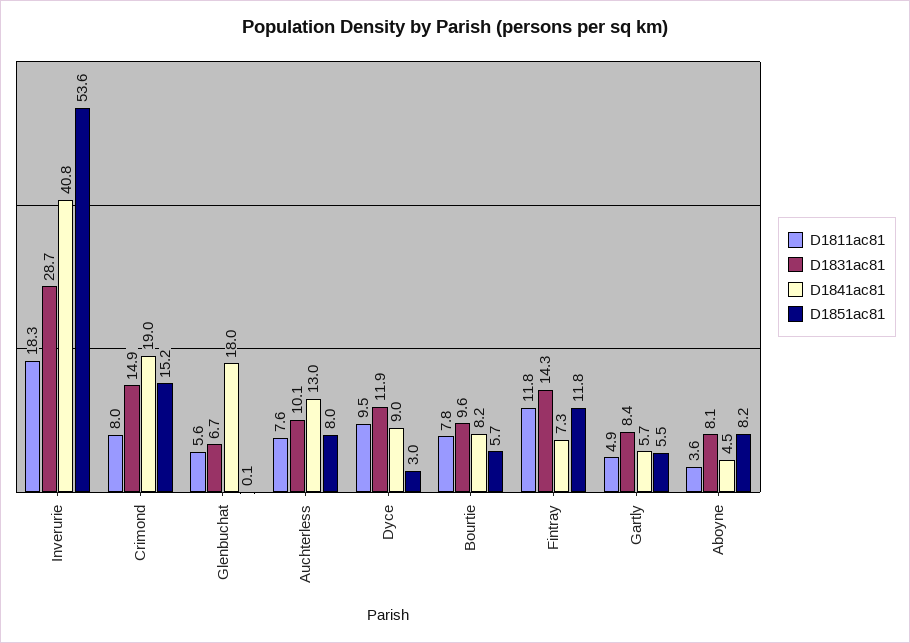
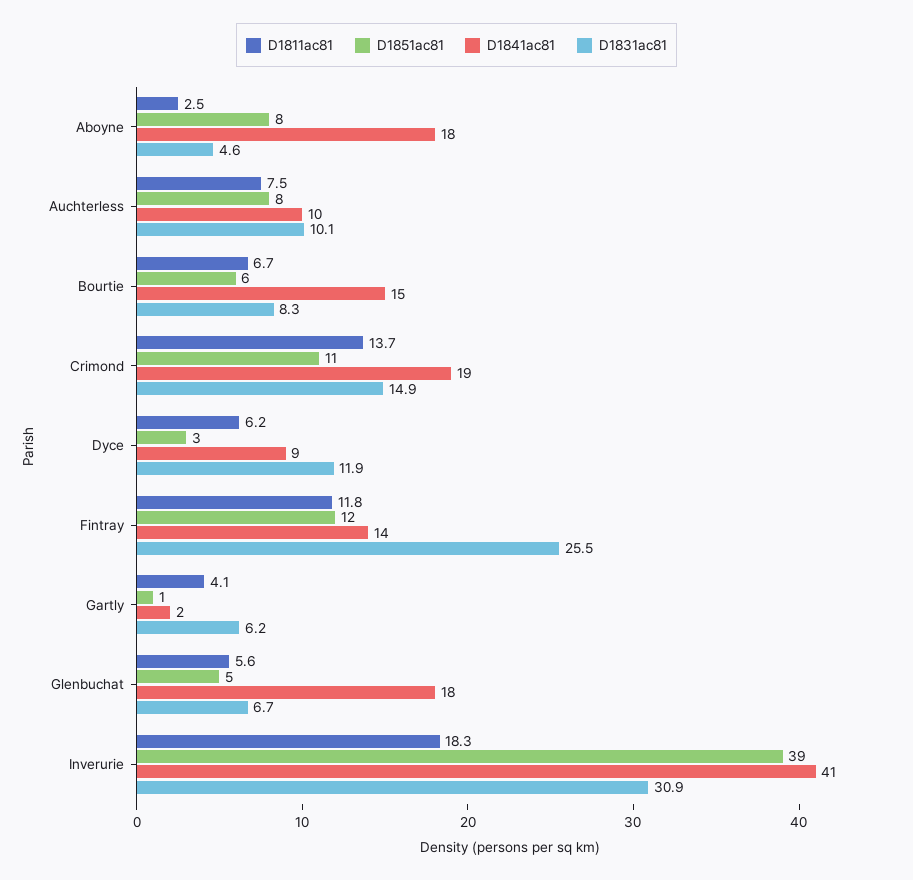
D1831ac81, Inverurie: 28.7 -> 30.9
D1851ac81, Inverurie: 53.6 -> 39
D1811ac81, Crimond: 8 -> 13.7
D1851ac81, Crimond: 15.2 -> 11
D1851ac81, Glenbuchat: 0.1 -> 5
D1811ac81, Auchterless: 7.6 -> 7.5
D1841ac81, Auchterless: 13 -> 10
D1811ac81, Dyce: 9.5 -> 6.2
D1811ac81, Bourtie: 7.8 -> 6.7
D1831ac81, Bourtie: 9.6 -> 8.3
D1841ac81, Bourtie: 8.2 -> 15
D1831ac81, Fintray: 14.3 -> 25.5
D1841ac81, Fintray: 7.3 -> 14
D1811ac81, Gartly: 4.9 -> 4.1
D1831ac81, Gartly: 8.4 -> 6.2
D1841ac81, Gartly: 5.7 -> 2
D1851ac81, Gartly: 5.5 -> 1
D1811ac81, Aboyne: 3.6 -> 2.5
D1831ac81, Aboyne: 8.1 -> 4.6
D1841ac81, Aboyne: 4.5 -> 18

